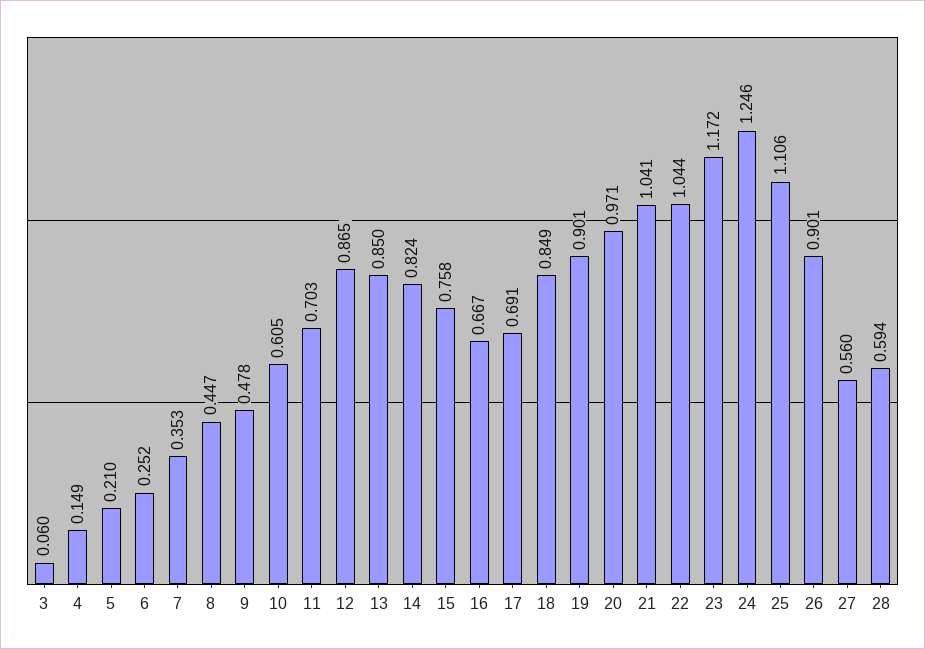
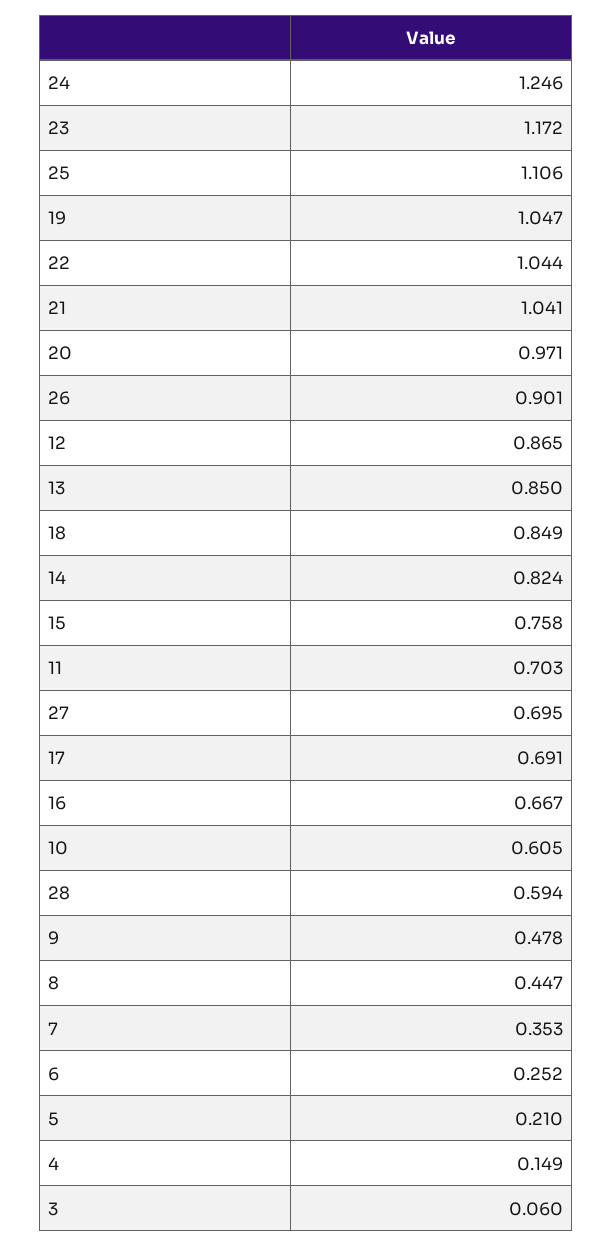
19: 0.901 -> 1.047
27: 0.56 -> 0.695

